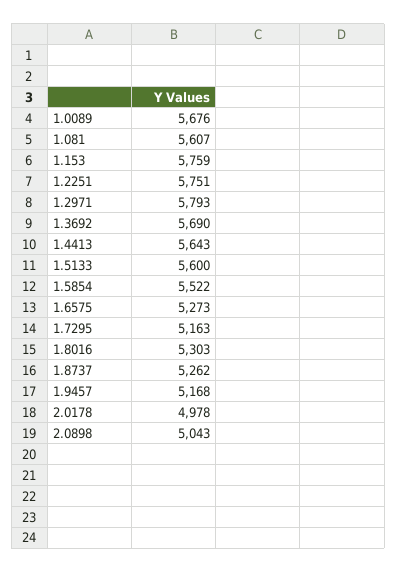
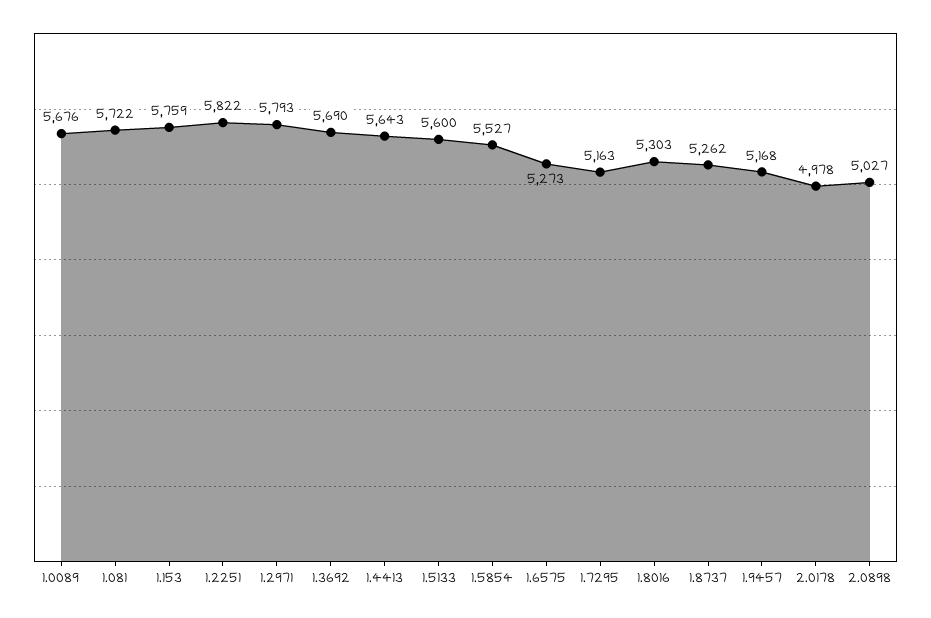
1.081: 5607 -> 5722
1.2251: 5751 -> 5822
1.5854: 5522 -> 5527
2.0898: 5043 -> 5027

